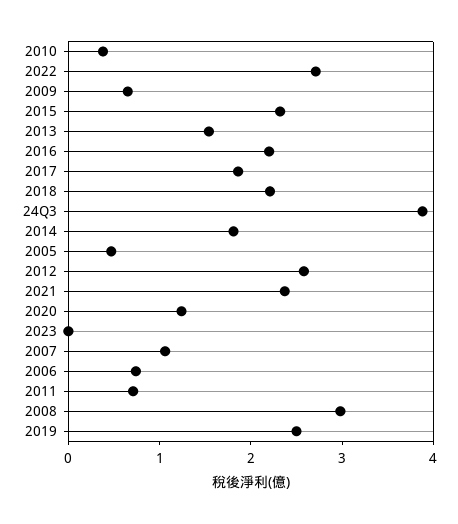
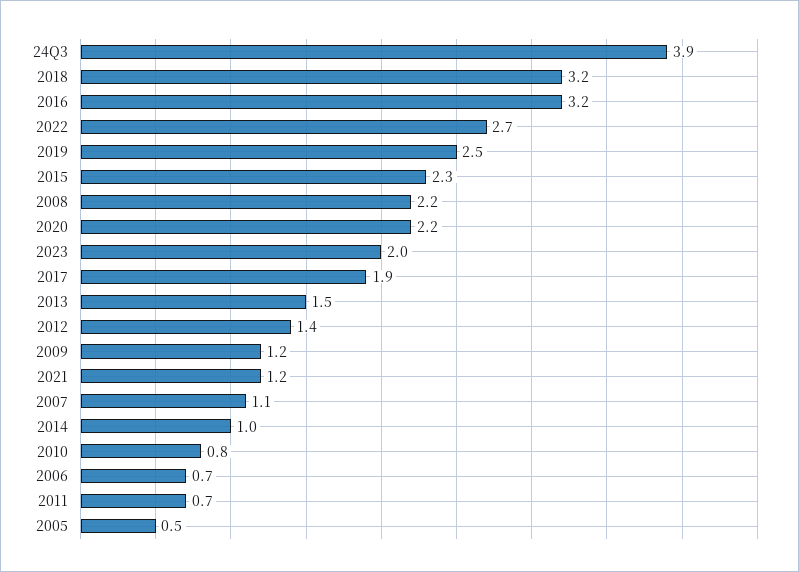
2010: 0.4 -> 0.8
2009: 0.6 -> 1.2
2016: 2.2 -> 3.2
2018: 2.2 -> 3.2
2014: 1.8 -> 1
2012: 2.6 -> 1.4
2021: 2.4 -> 1.2
2020: 1.2 -> 2.2
2023: 0 -> 2
2008: 3 -> 2.2

